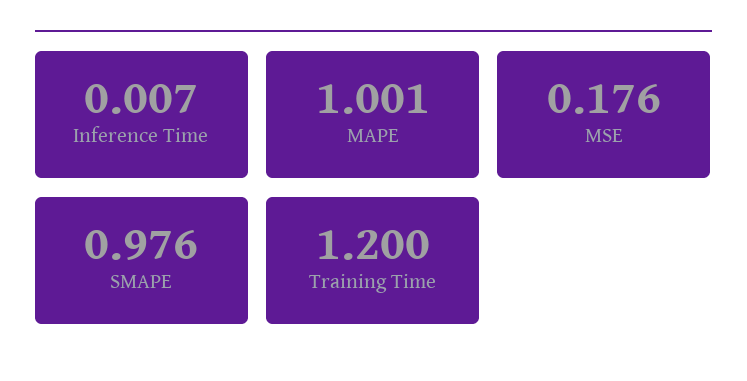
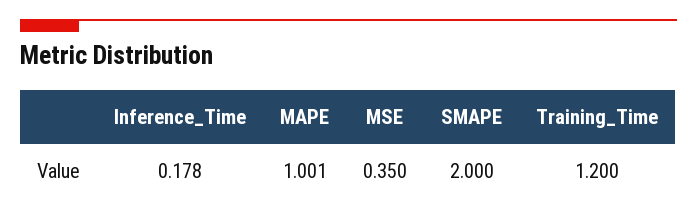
Inference Time: 0.007 -> 0.178
MSE: 0.176 -> 0.35
SMAPE: 0.976 -> 2

